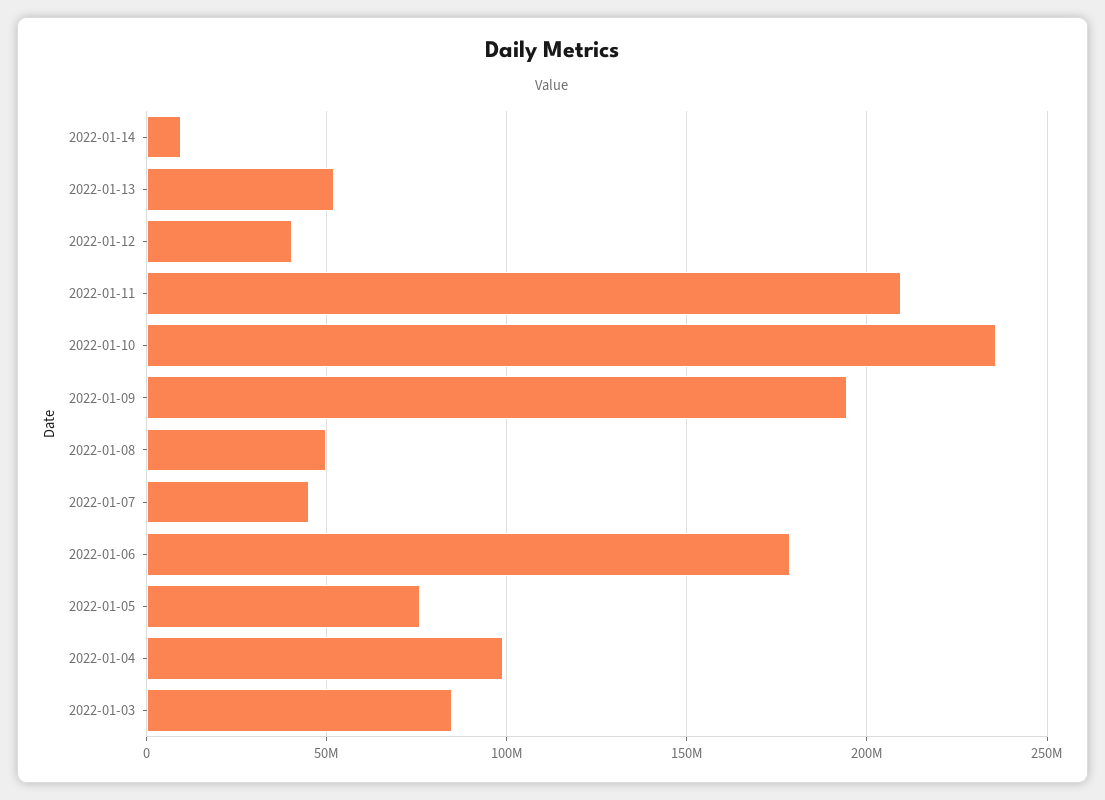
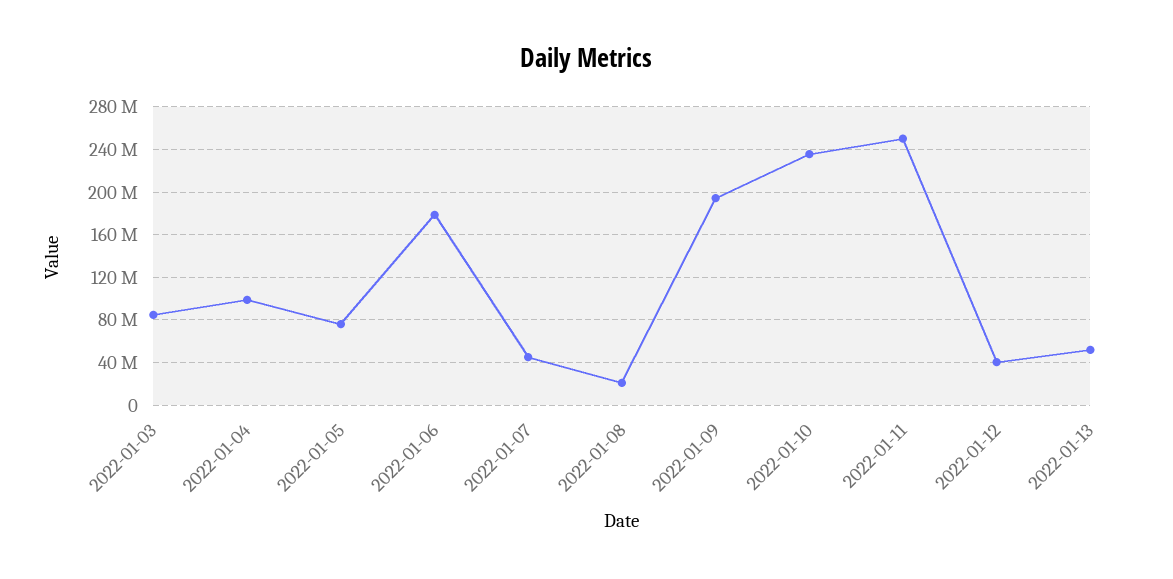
2022-01-14: 10000000 -> none
2022-01-11: 210000000 -> 250000000
2022-01-08: 50000000 -> 20000000

